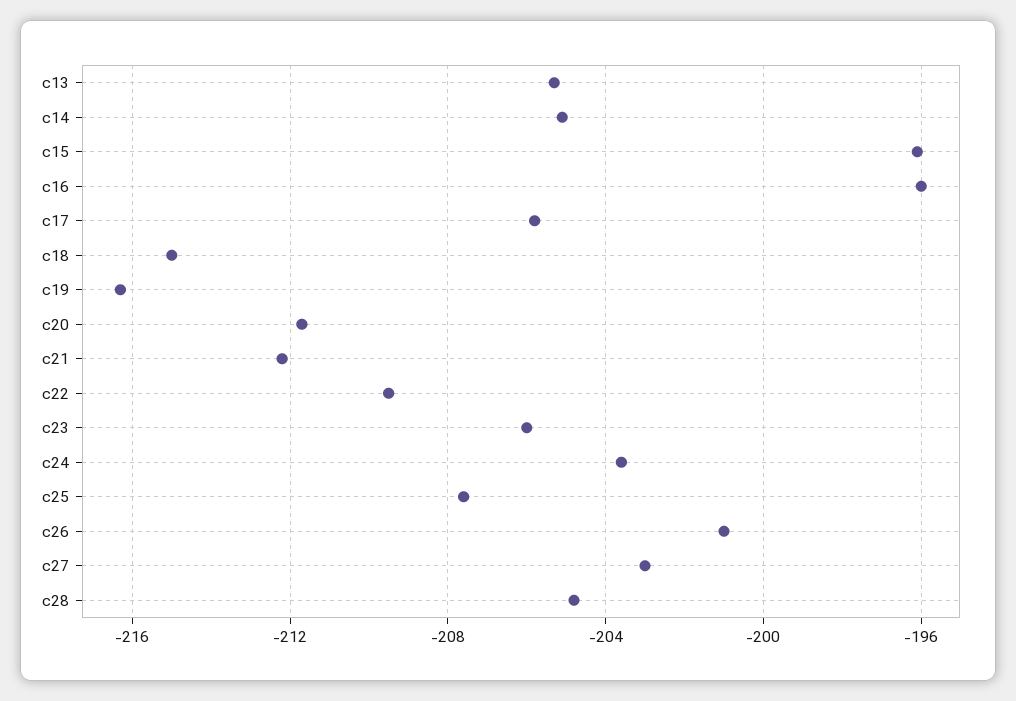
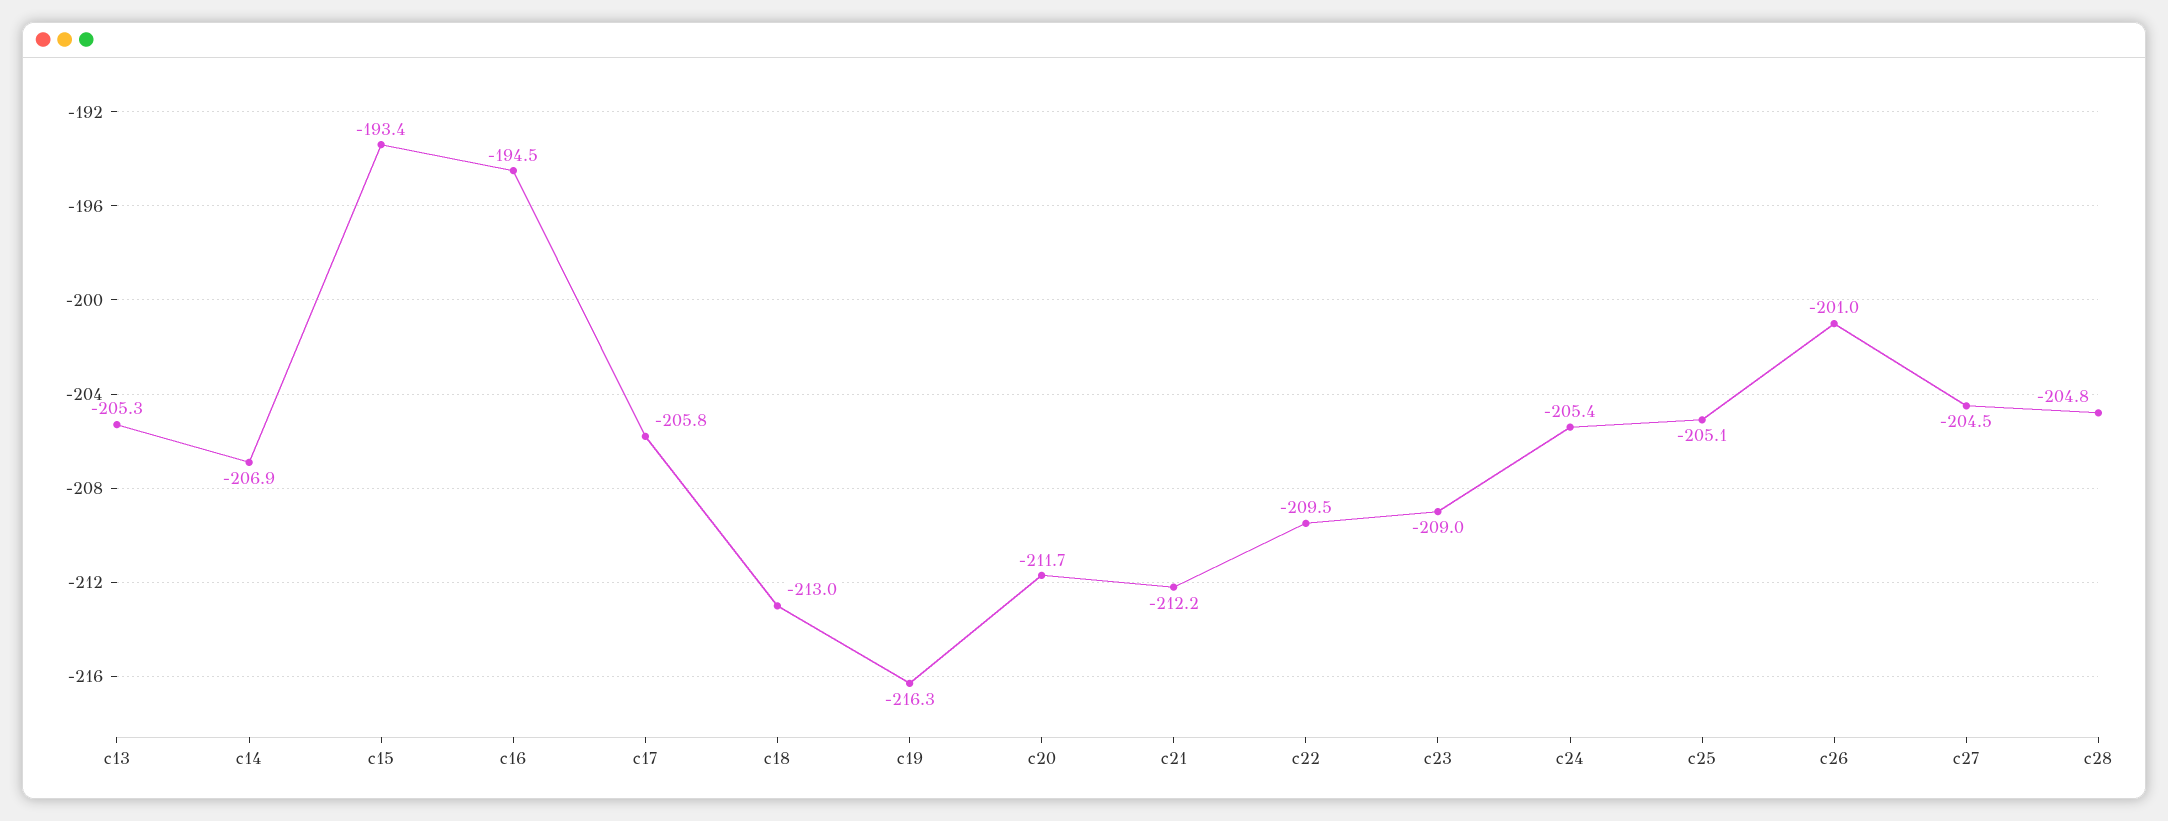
c14: -205 -> -206.9
c15: -196 -> -193.4
c16: -196 -> -194.5
c18: -215 -> -213
c23: -206 -> -209
c24: -203.5 -> -205.4
c25: -207.5 -> -205.1
c27: -203 -> -204.5

